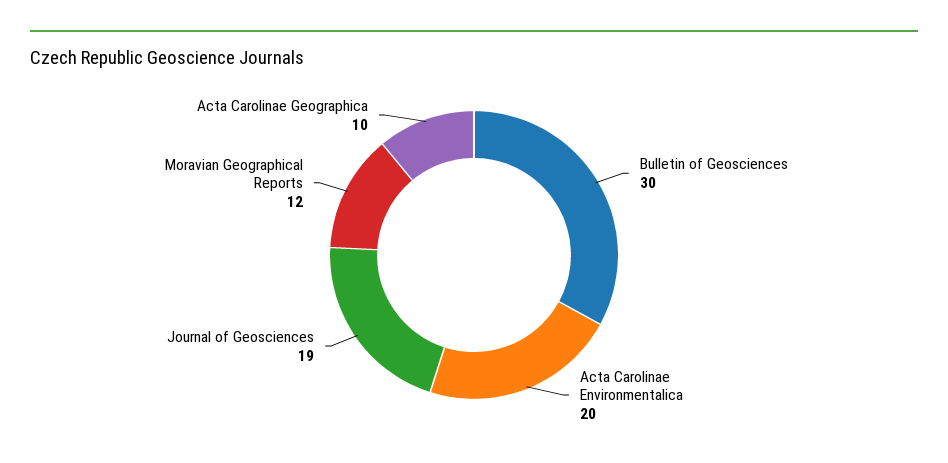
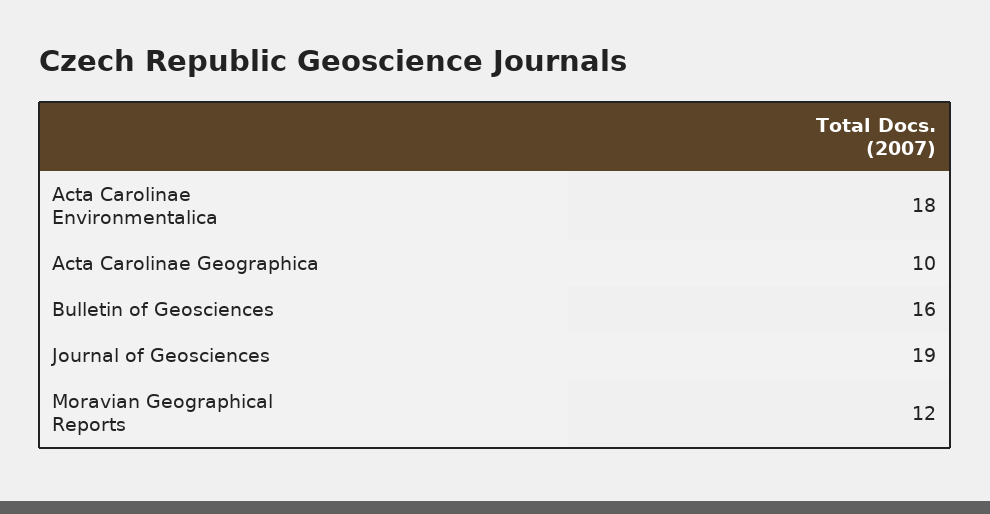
Bulletin of Geosciences: 30 -> 16
Acta Carolinae Environmentalica: 20 -> 18

